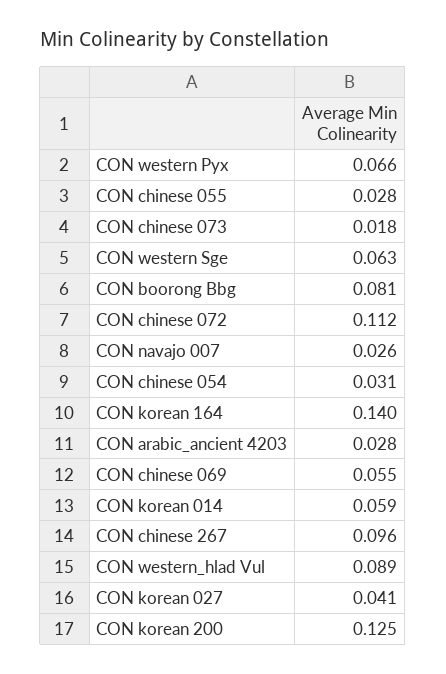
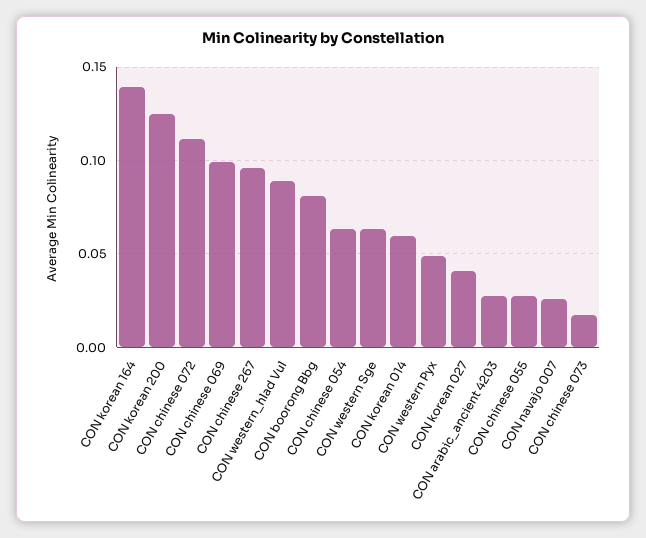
CON western Pyx: 0.066 -> 0.05
CON chinese 054: 0.031 -> 0.065
CON chinese 069: 0.055 -> 0.1

